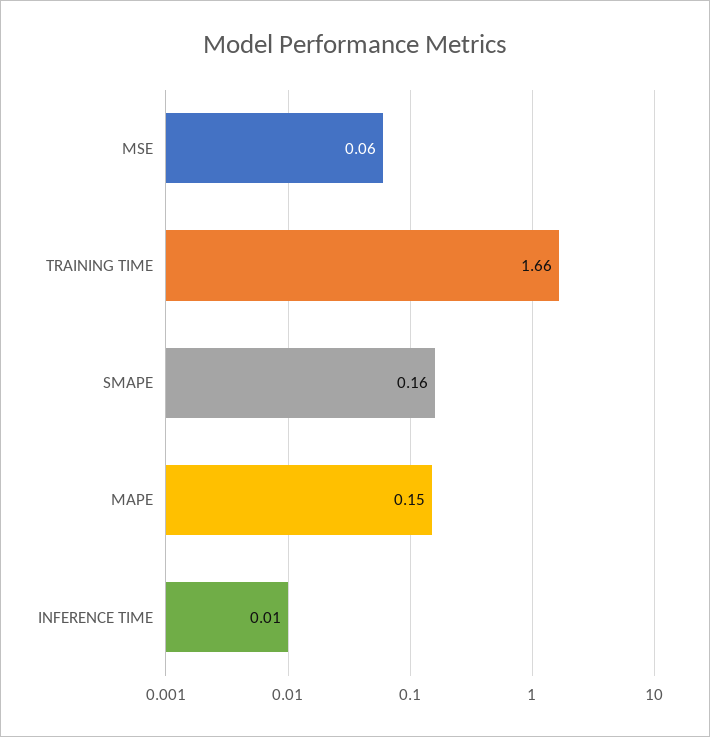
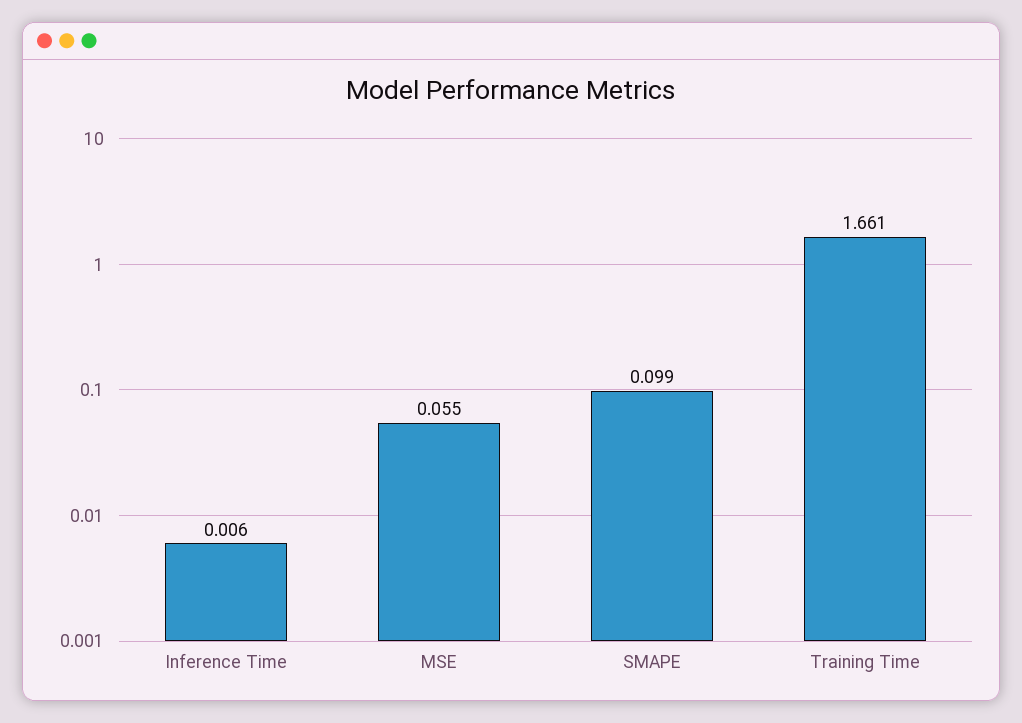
SMAPE: 0.16 -> 0.099
MAPE: 0.15 -> none

